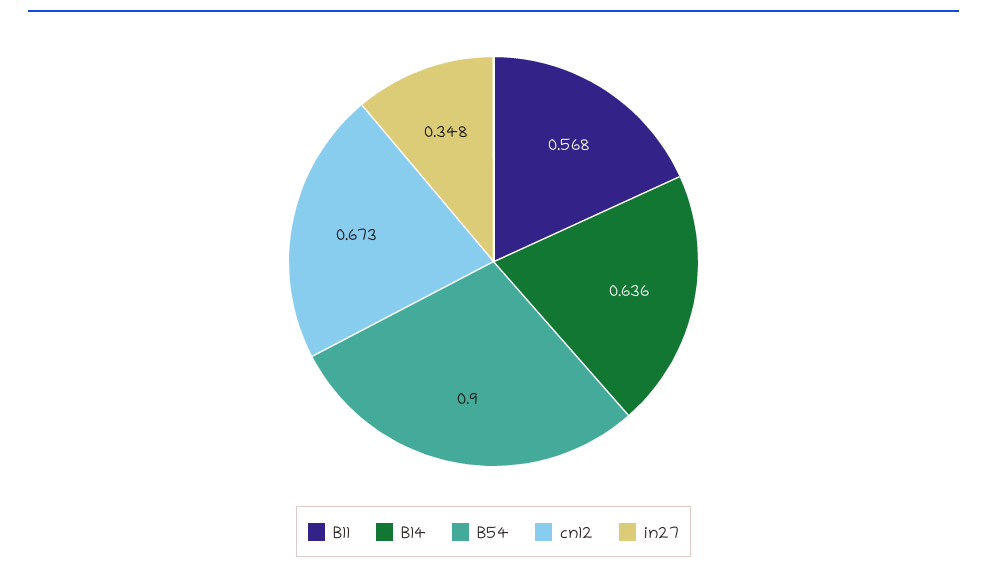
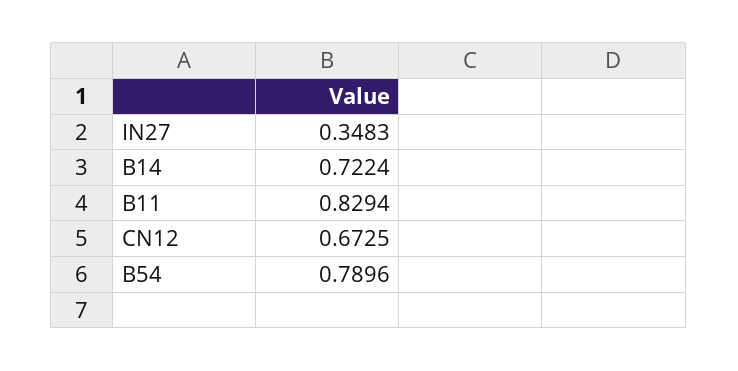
B11: 0.568 -> 0.8294
B14: 0.636 -> 0.7224
B54: 0.9 -> 0.7896

